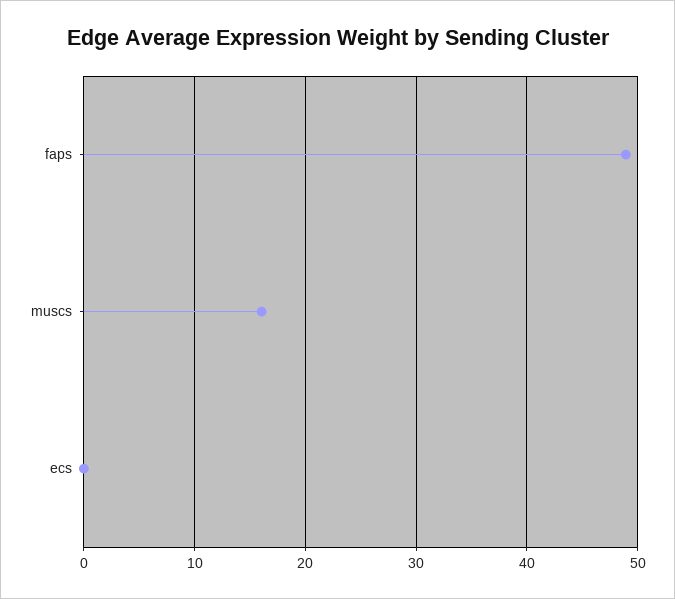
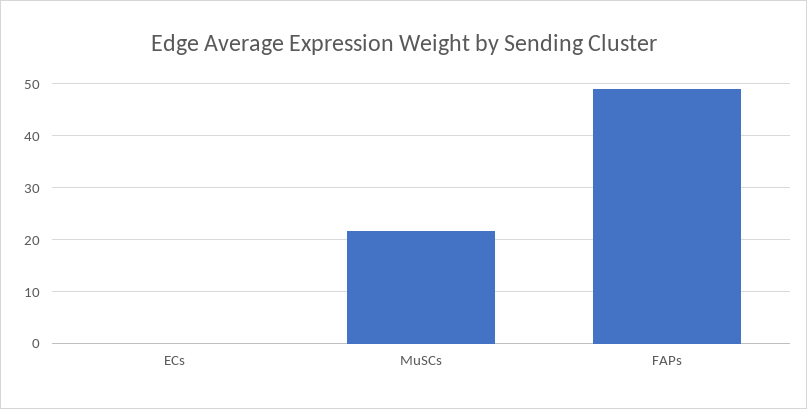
muscs: 16 -> 22

